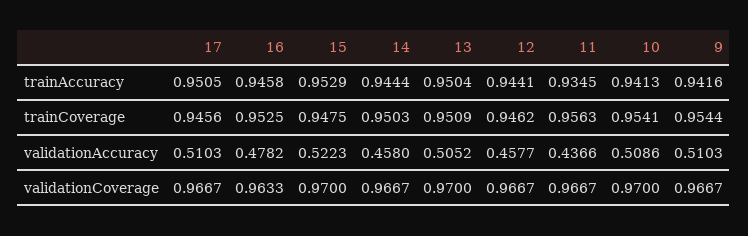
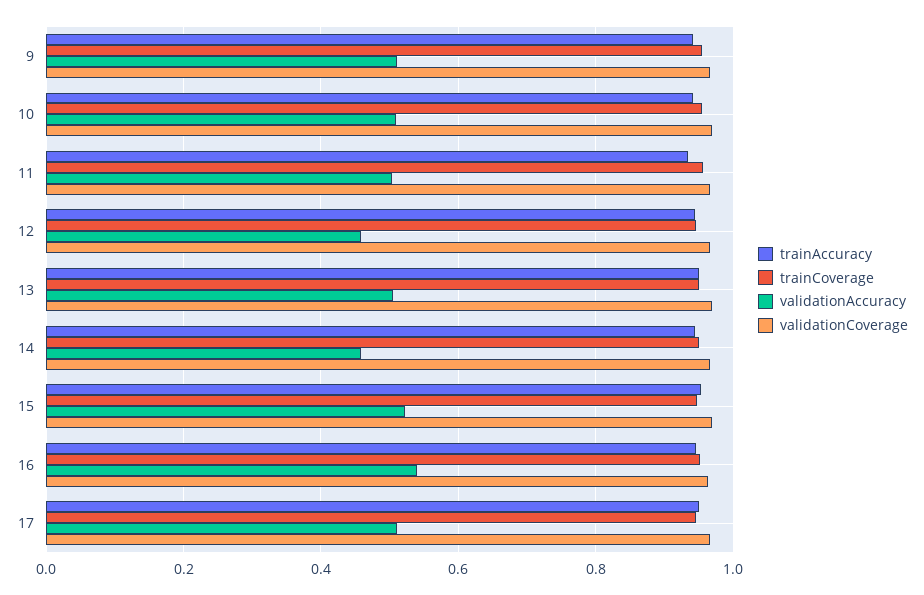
validationAccuracy, 16: 0.4782 -> 0.54
validationAccuracy, 11: 0.4366 -> 0.5

